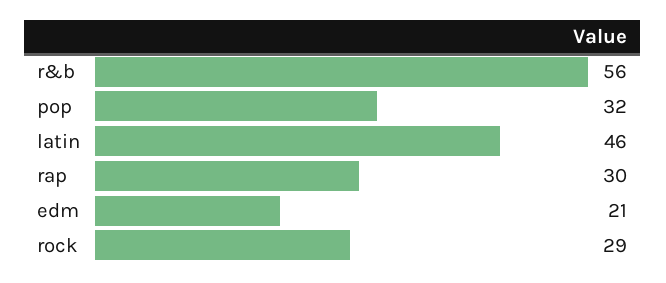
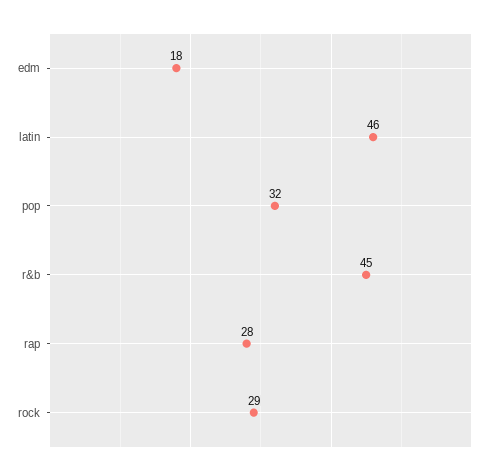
r&b: 56 -> 45
rap: 30 -> 28
edm: 21 -> 18

